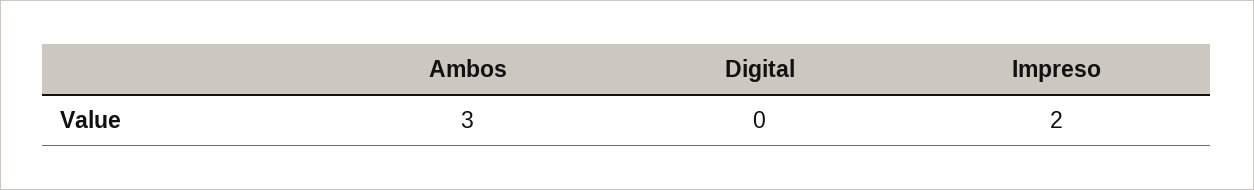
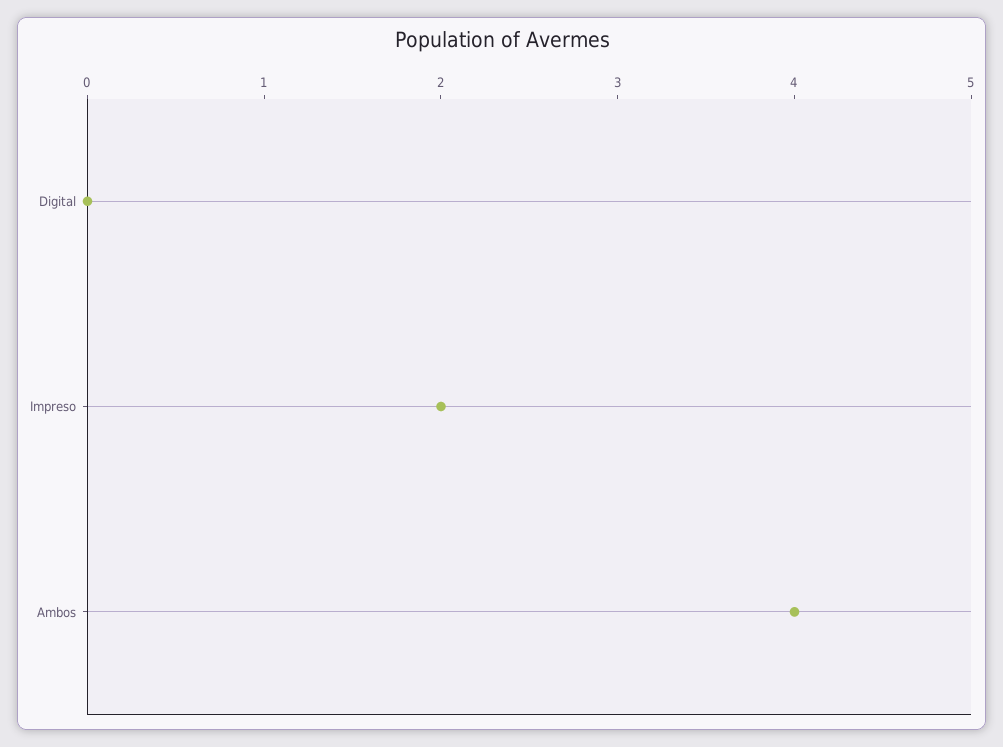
Ambos: 3 -> 4

